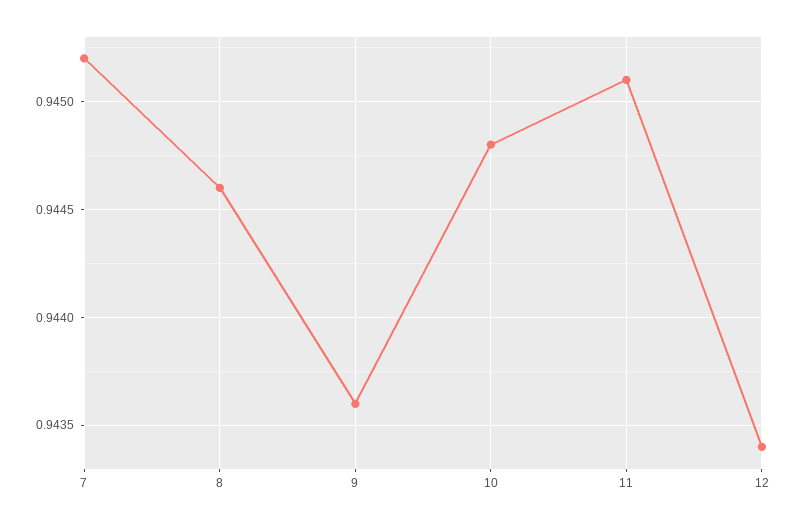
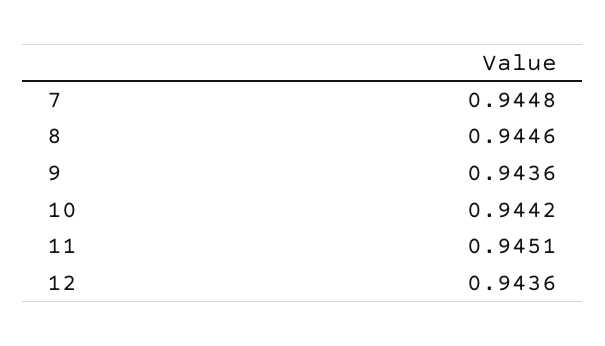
7: 0.9452 -> 0.9448
10: 0.9448 -> 0.9442
12: 0.9434 -> 0.9436

